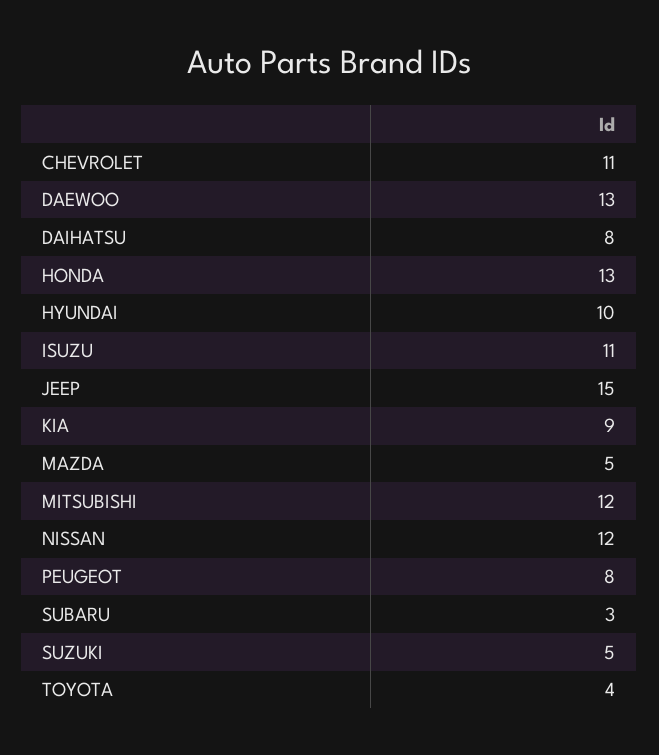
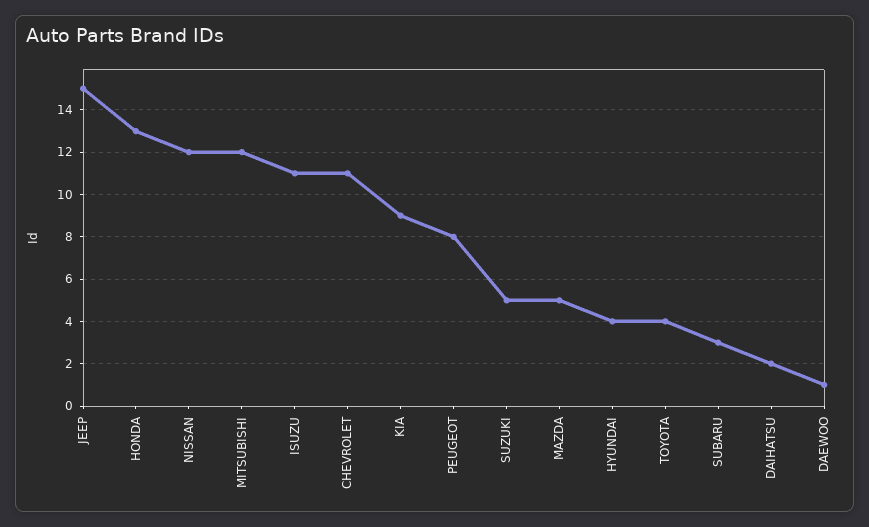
DAEWOO: 13 -> 1
DAIHATSU: 8 -> 2
HYUNDAI: 10 -> 4

